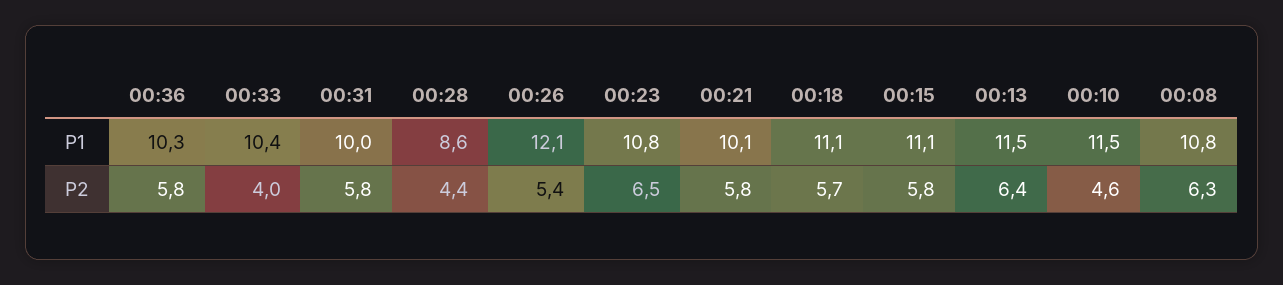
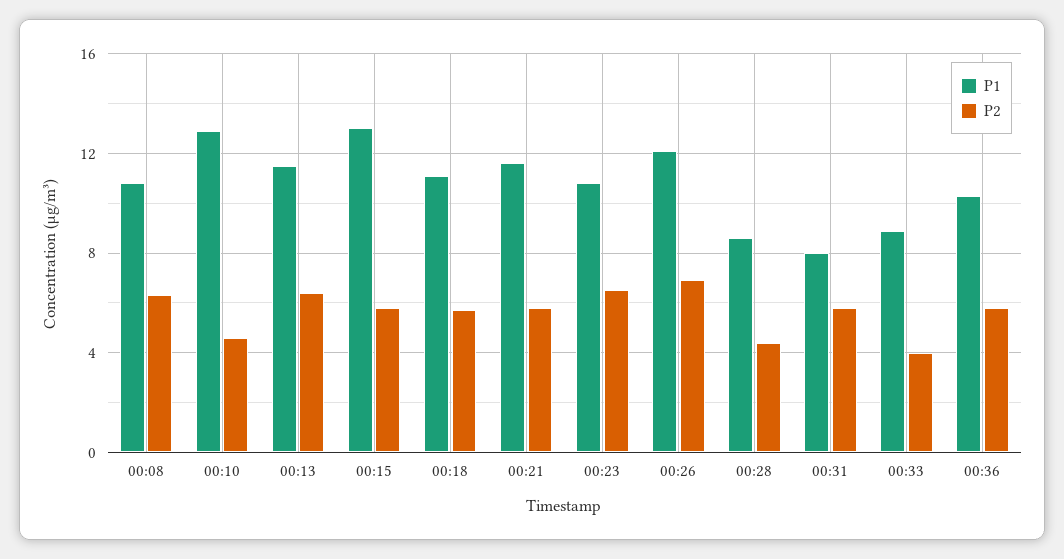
P1, 00:33: 10.4 -> 9
P1, 00:31: 10 -> 8
P1, 00:21: 10.1 -> 11.5
P1, 00:15: 11.1 -> 13
P1, 00:10: 11.5 -> 13
P2, 00:26: 5.4 -> 7

